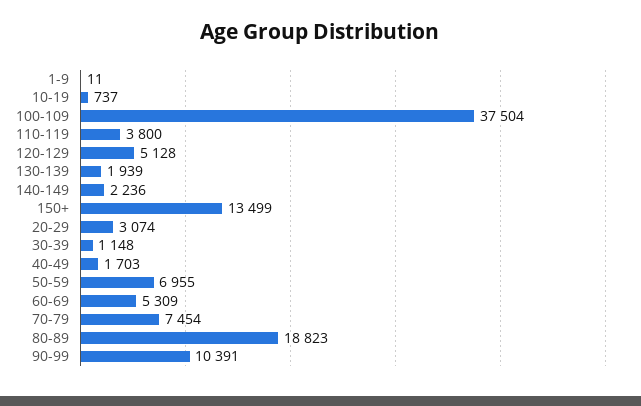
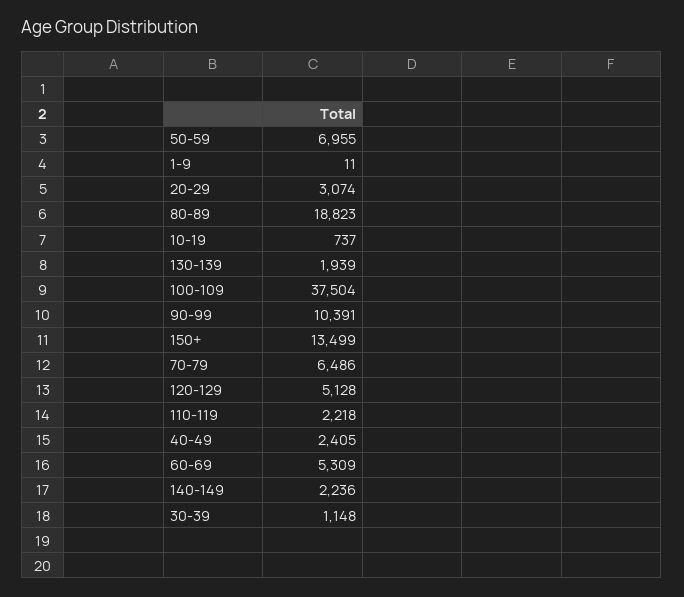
110-119: 3800 -> 2218
40-49: 1703 -> 2405
70-79: 7454 -> 6486

